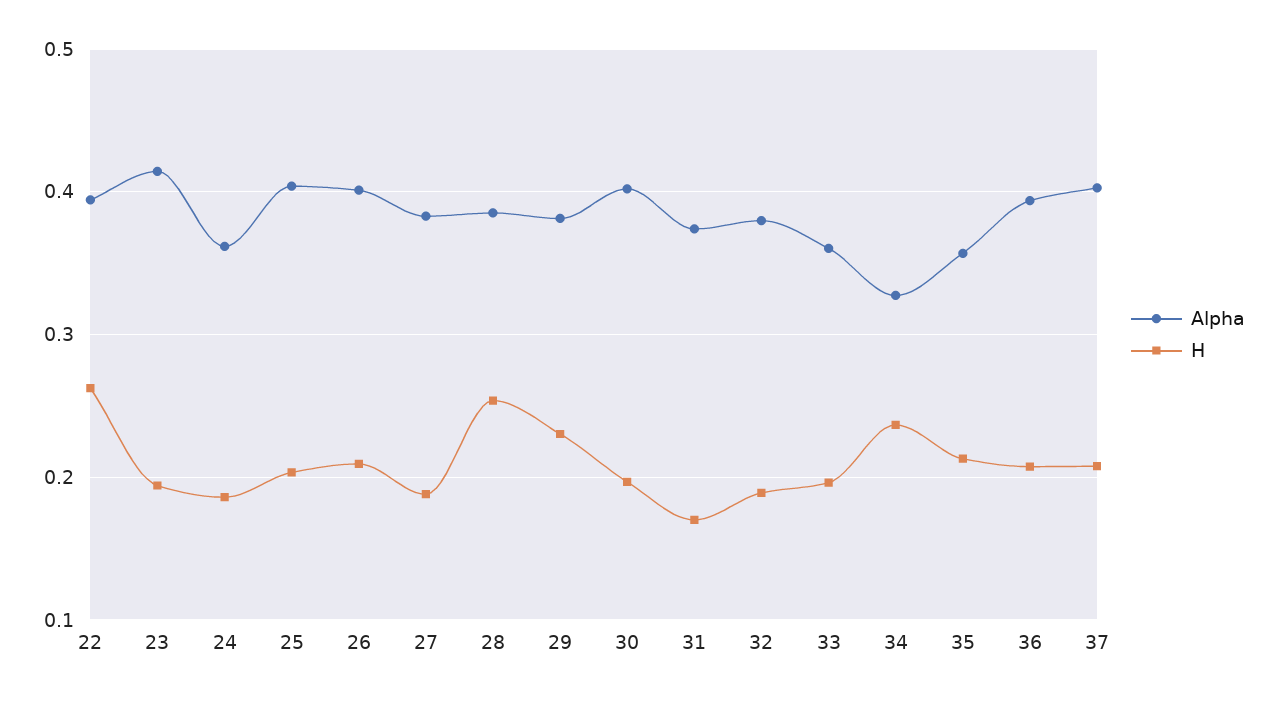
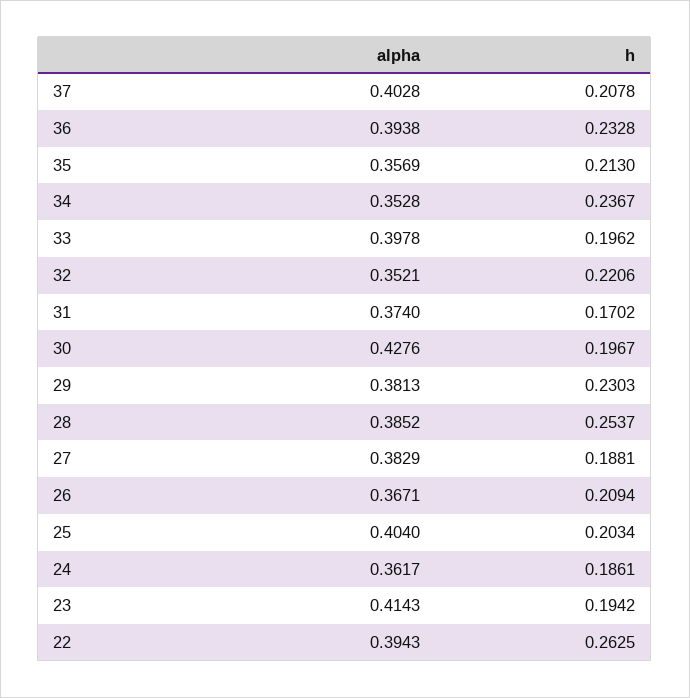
Alpha, 26: 0.4 -> 0.3671
Alpha, 30: 0.4 -> 0.4276
Alpha, 32: 0.38 -> 0.3521
H, 32: 0.19 -> 0.2206
Alpha, 33: 0.36 -> 0.3978
Alpha, 34: 0.33 -> 0.3528
H, 36: 0.21 -> 0.2328

